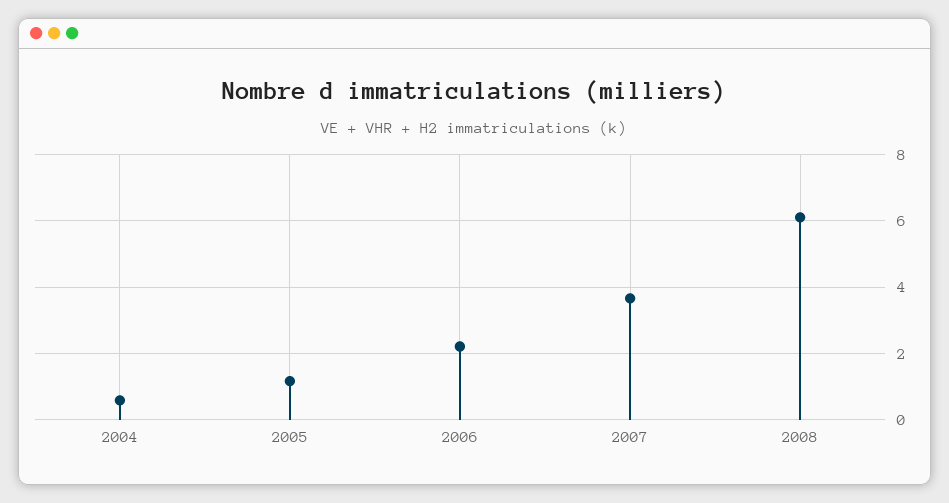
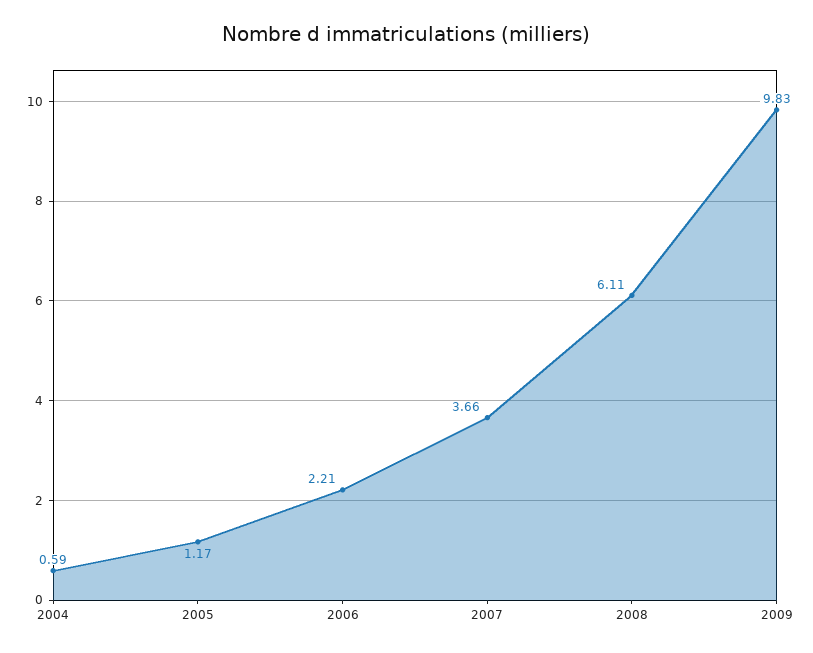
2009: none -> 9.83

